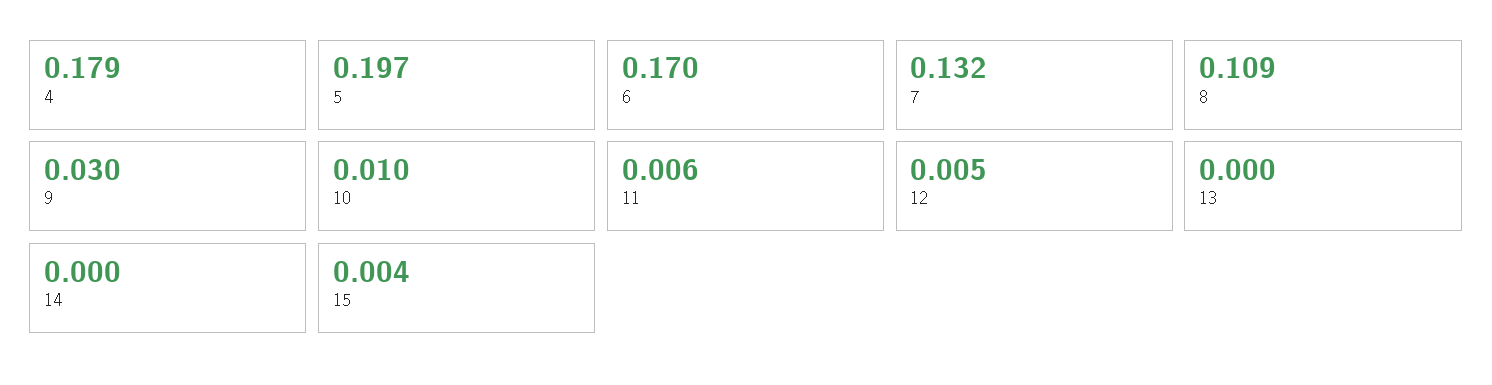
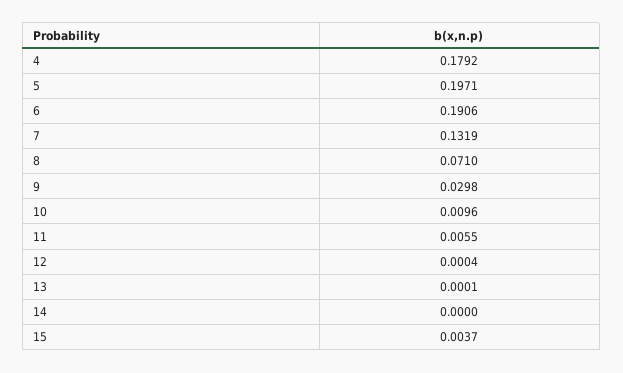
6: 0.17 -> 0.1906
8: 0.109 -> 0.071
12: 0.005 -> 0.0004

